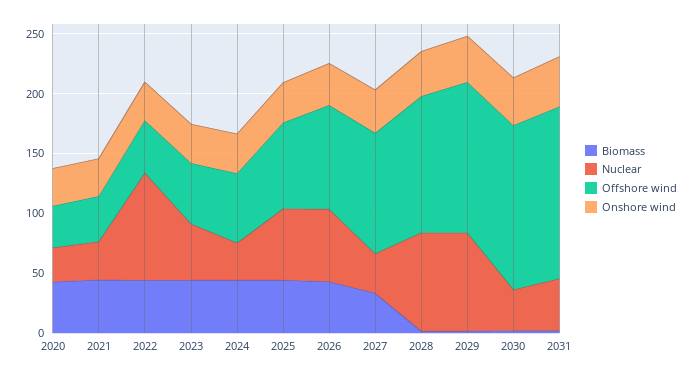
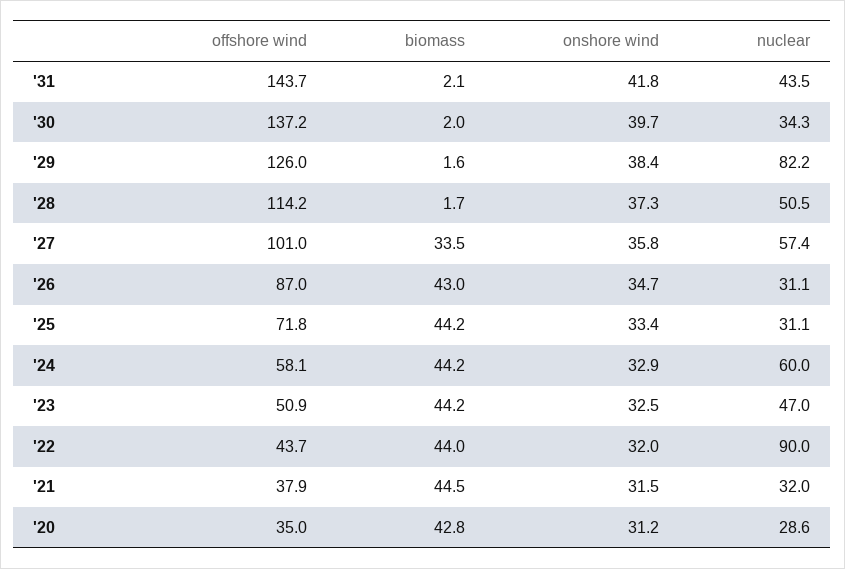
Nuclear, 2024: 30 -> 60
Nuclear, 2025: 60 -> 31.1
Nuclear, 2026: 60 -> 31.1
Nuclear, 2027: 30 -> 57.4
Nuclear, 2028: 80 -> 50.5

